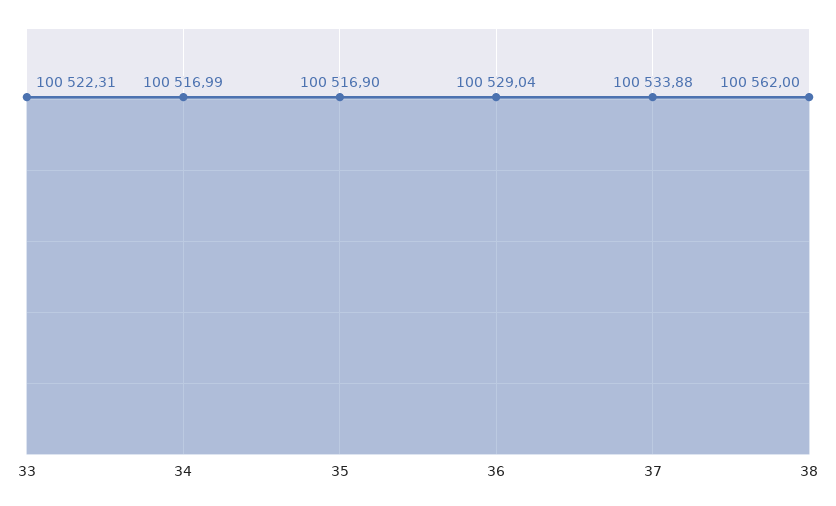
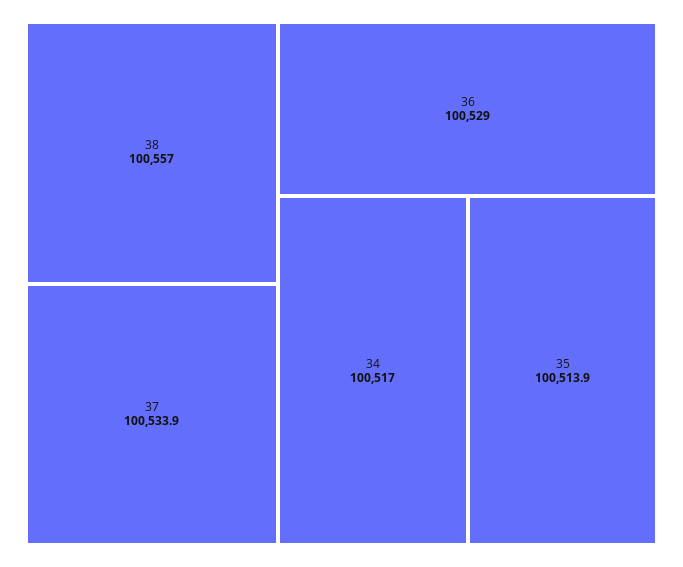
33: 100522.31 -> none
35: 100516.9 -> 100513.9
38: 100562 -> 100557

